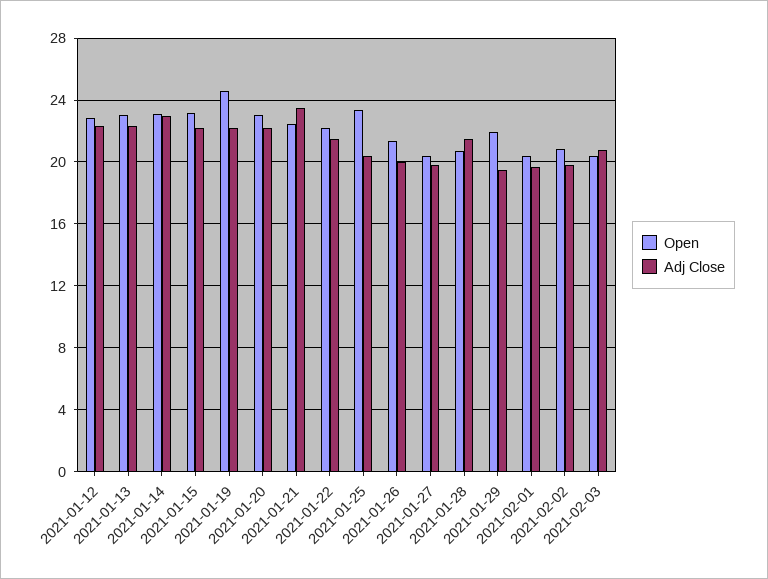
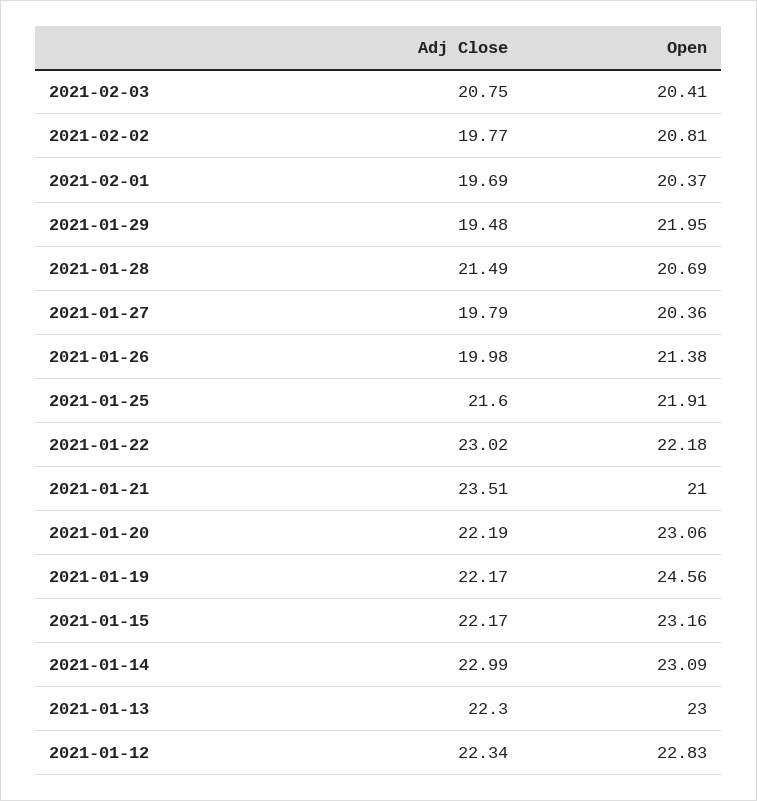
Open, 2021-01-21: 22.5 -> 21
Adj Close, 2021-01-22: 21.5 -> 23.02
Open, 2021-01-25: 23.5 -> 21.91
Adj Close, 2021-01-25: 20.5 -> 21.6

